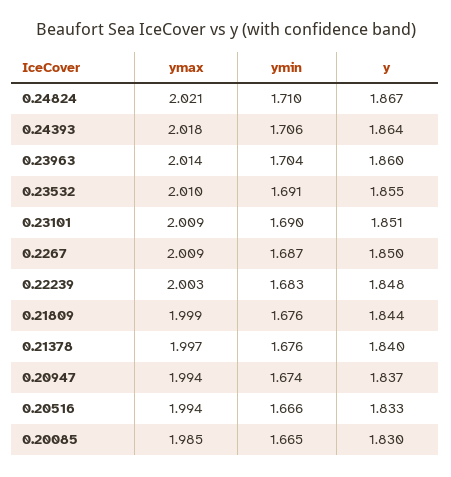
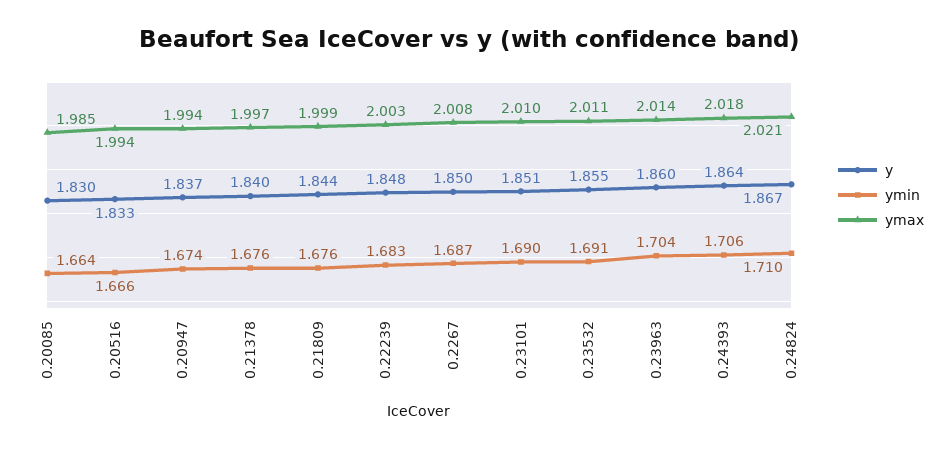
ymax, 0.23532: 2.01 -> 2.011
ymax, 0.23101: 2.009 -> 2.01
ymax, 0.2267: 2.009 -> 2.008
ymin, 0.20085: 1.665 -> 1.664

